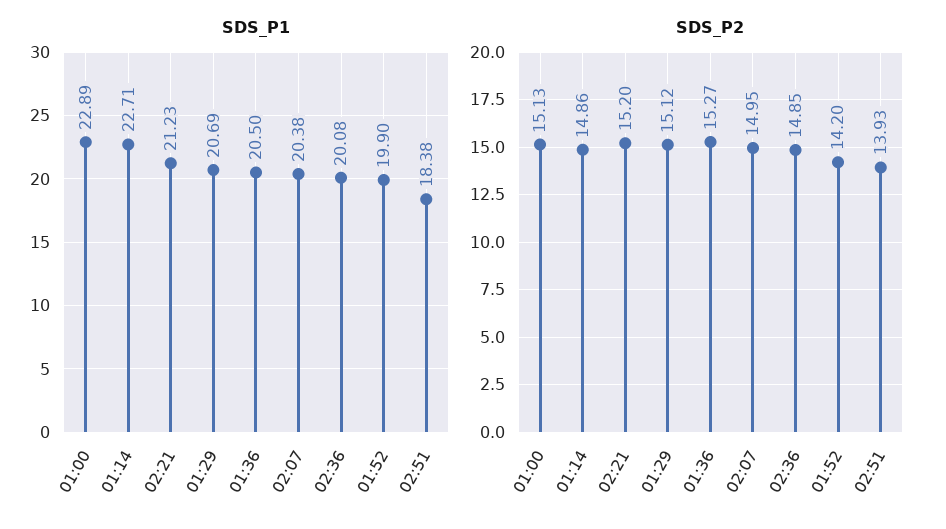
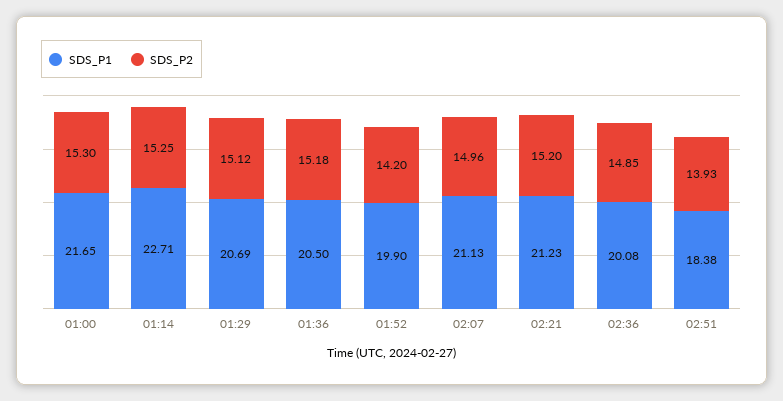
SDS_P1, 01:00: 22.89 -> 21.65
SDS_P1, 02:07: 20.38 -> 21.13
SDS_P2, 01:00: 15.13 -> 15.3
SDS_P2, 01:14: 14.86 -> 15.25
SDS_P2, 01:36: 15.27 -> 15.18
SDS_P2, 02:07: 14.95 -> 14.96

